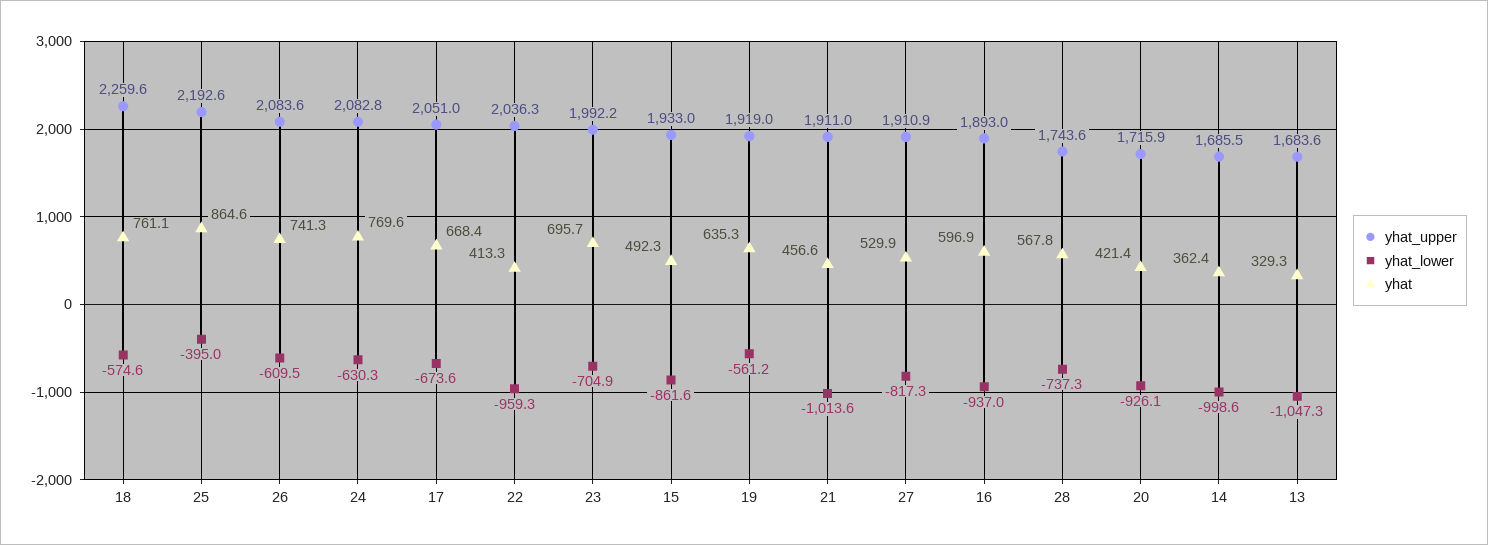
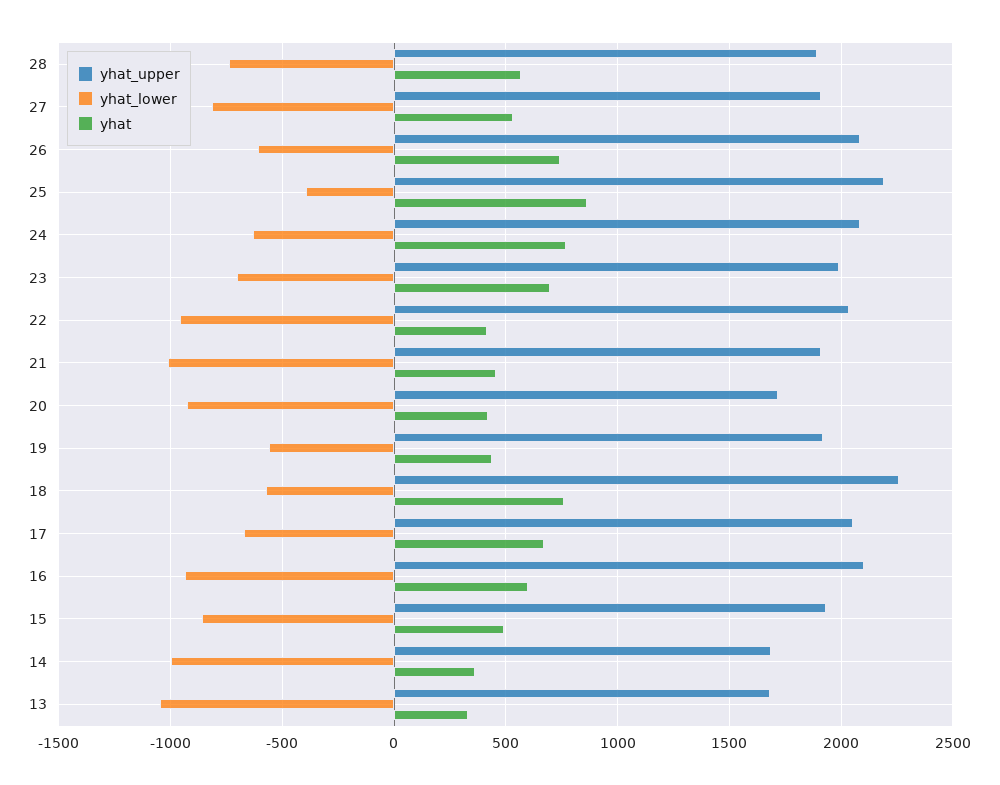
yhat, 19: 635.3 -> 450
yhat_upper, 16: 1893 -> 2100
yhat_upper, 28: 1743.6 -> 1900

